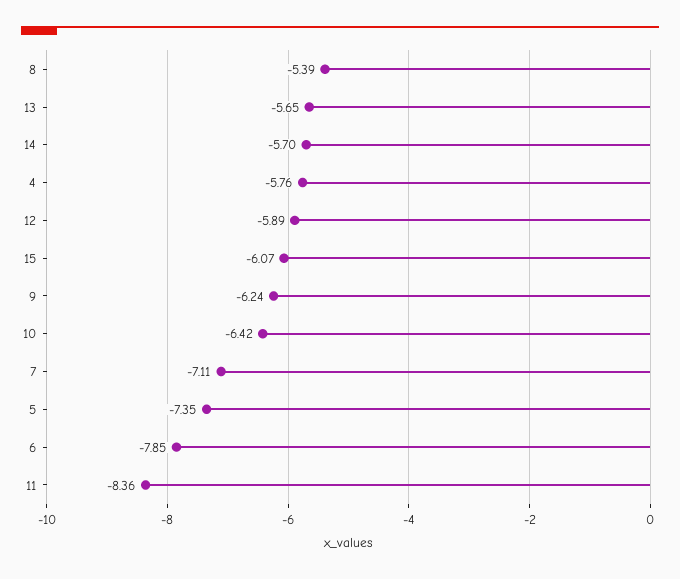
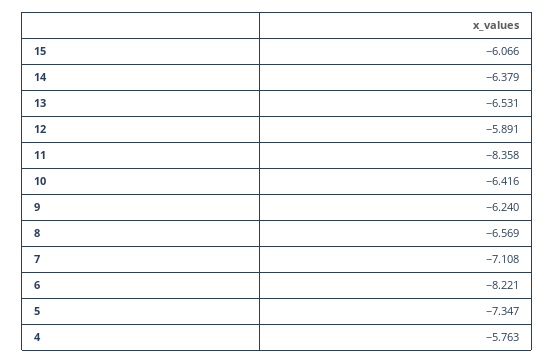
8: -5.39 -> -6.569
13: -5.65 -> -6.531
14: -5.7 -> -6.379
6: -7.85 -> -8.221

